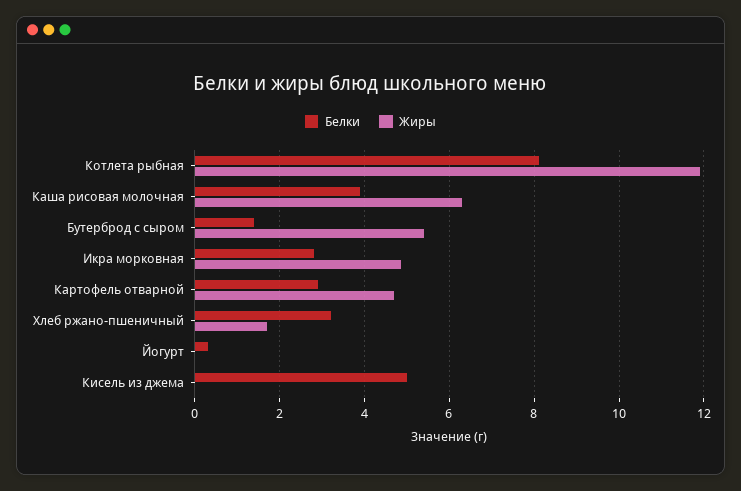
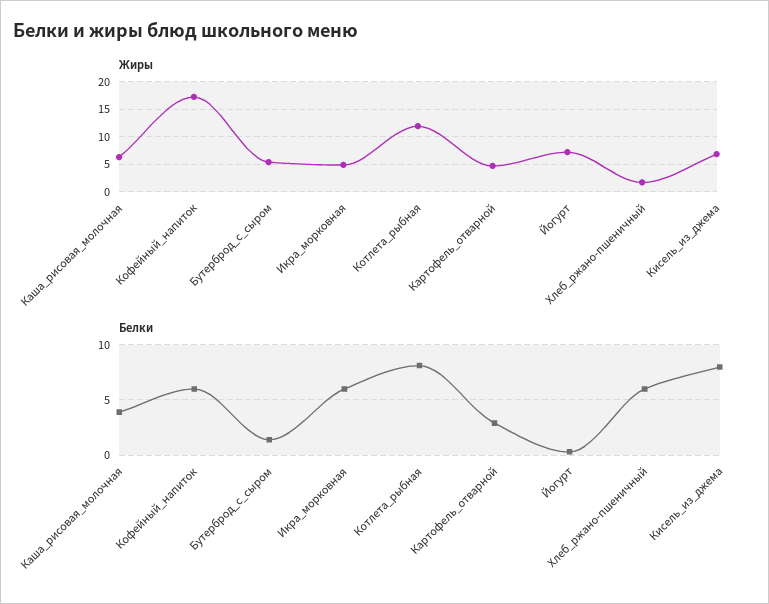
Белки, Икра морковная: 2.8 -> 6
Белки, Хлеб ржано-пшеничный: 3.2 -> 6
Жиры, Йогурт: 0 -> 7.5
Белки, Кисель из джема: 5 -> 8
Жиры, Кисель из джема: 0 -> 7.5
Жиры, Кофейный_напиток: none -> 17.5
Белки, Кофейный_напиток: none -> 6

